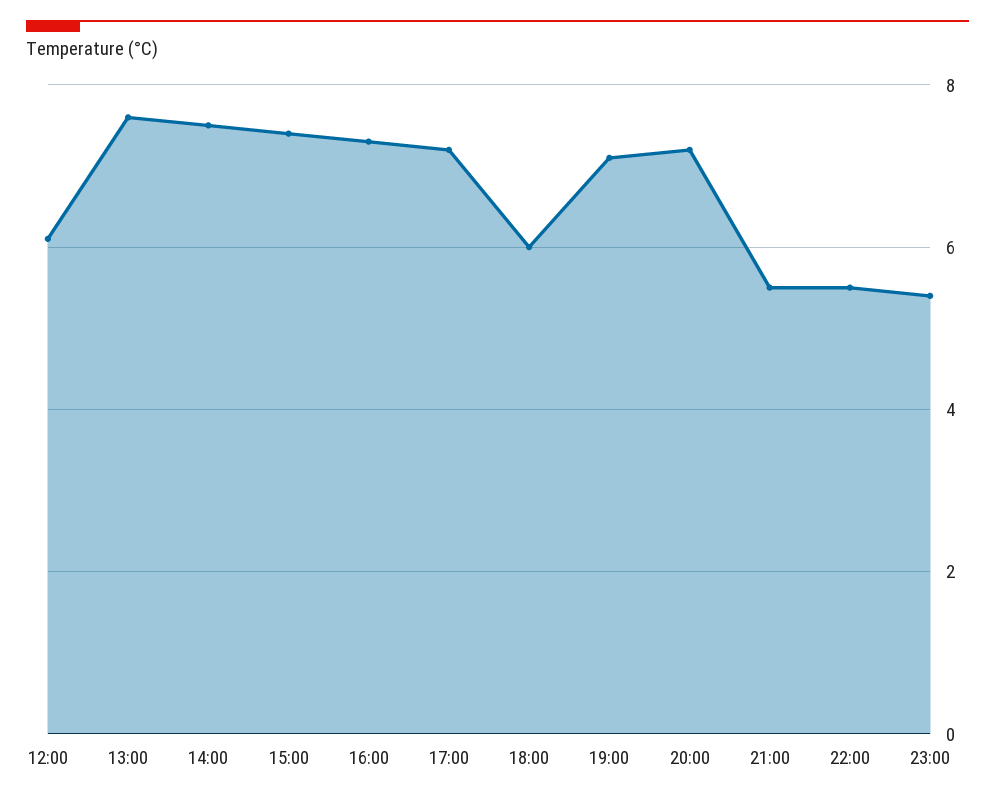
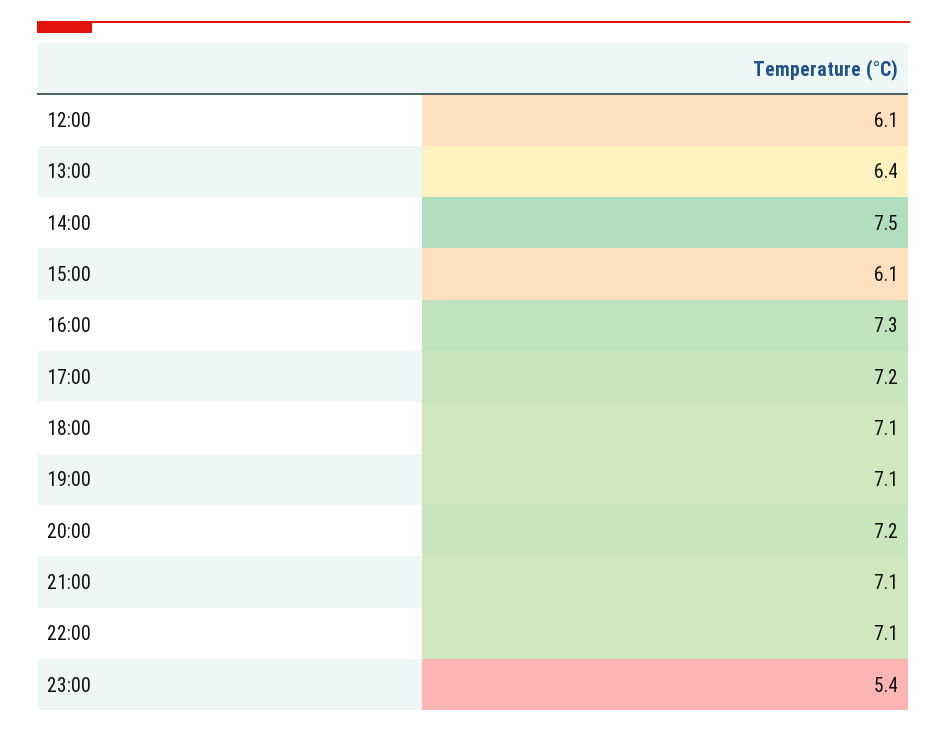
13:00: 7.5 -> 6.4
15:00: 7.5 -> 6.1
18:00: 6 -> 7.1
21:00: 5.5 -> 7.1
22:00: 5.5 -> 7.1

